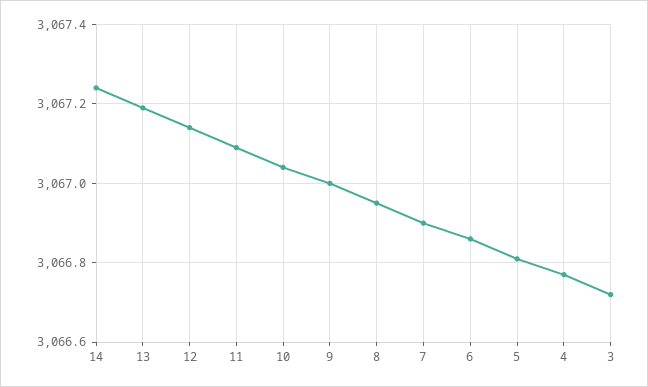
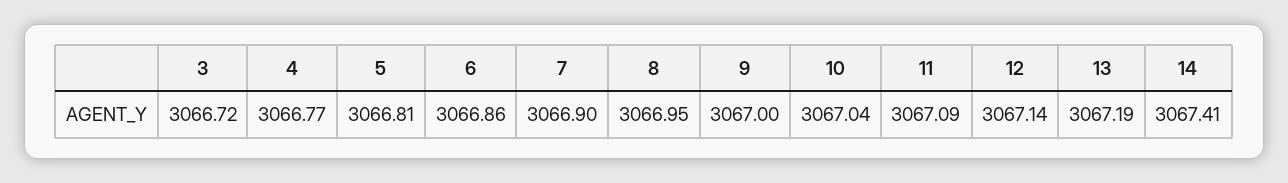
14: 3067.25 -> 3067.41

